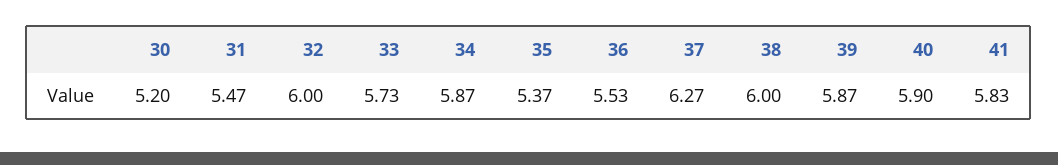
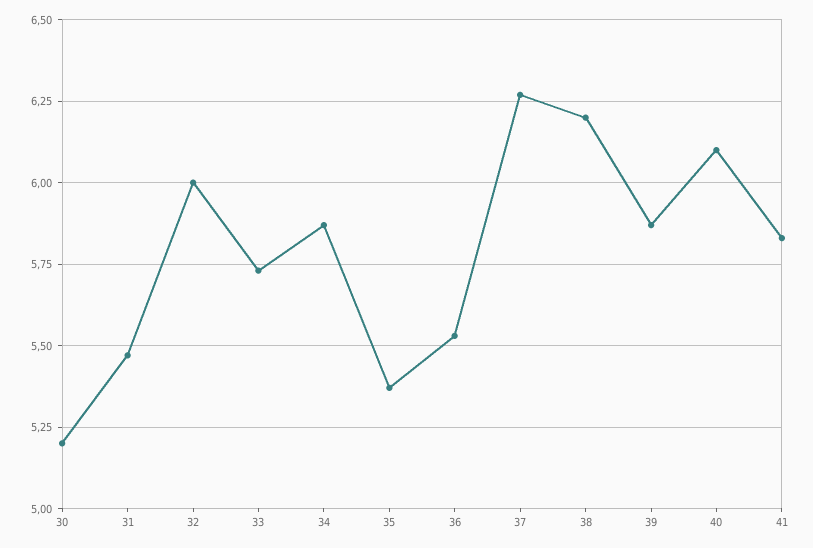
38: 6 -> 6.2
40: 5.9 -> 6.1

